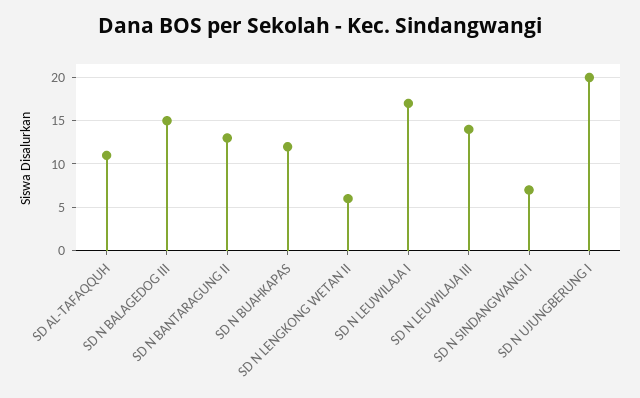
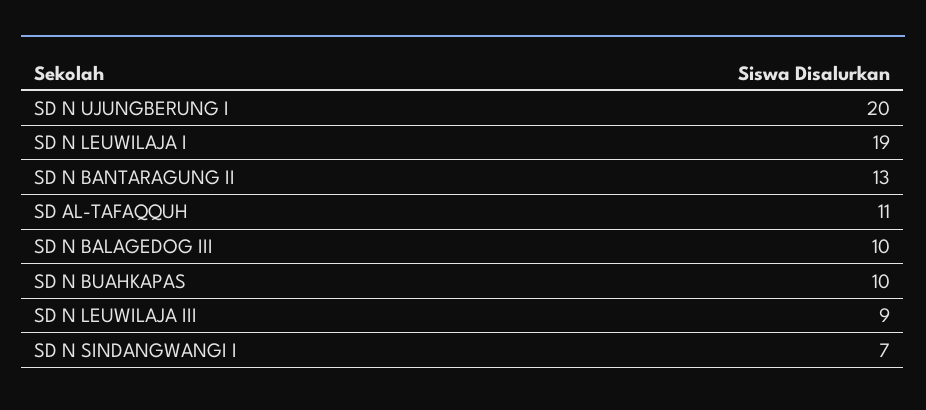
SD N BALAGEDOG III: 15 -> 10
SD N BUAHKAPAS: 12 -> 10
SD N LENGKONG WETAN II: 6 -> none
SD N LEUWILAJA I: 17 -> 19
SD N LEUWILAJA III: 14 -> 9

